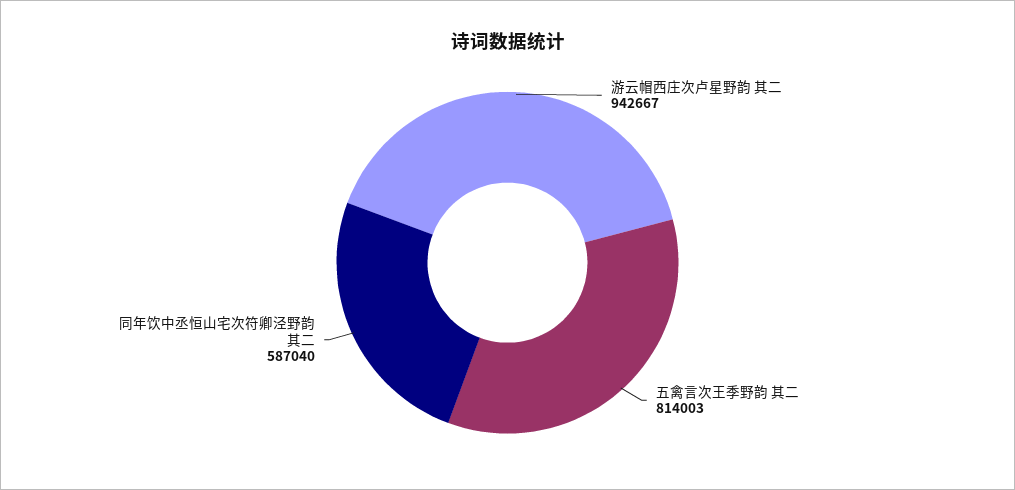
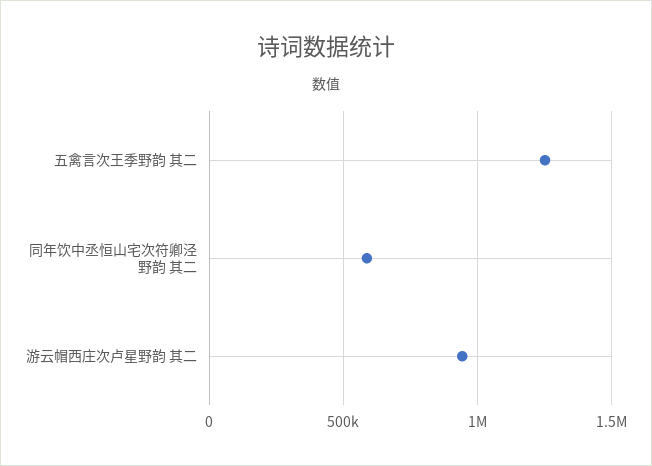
五禽言次王季野韵 其二: 814003 -> 1250000

